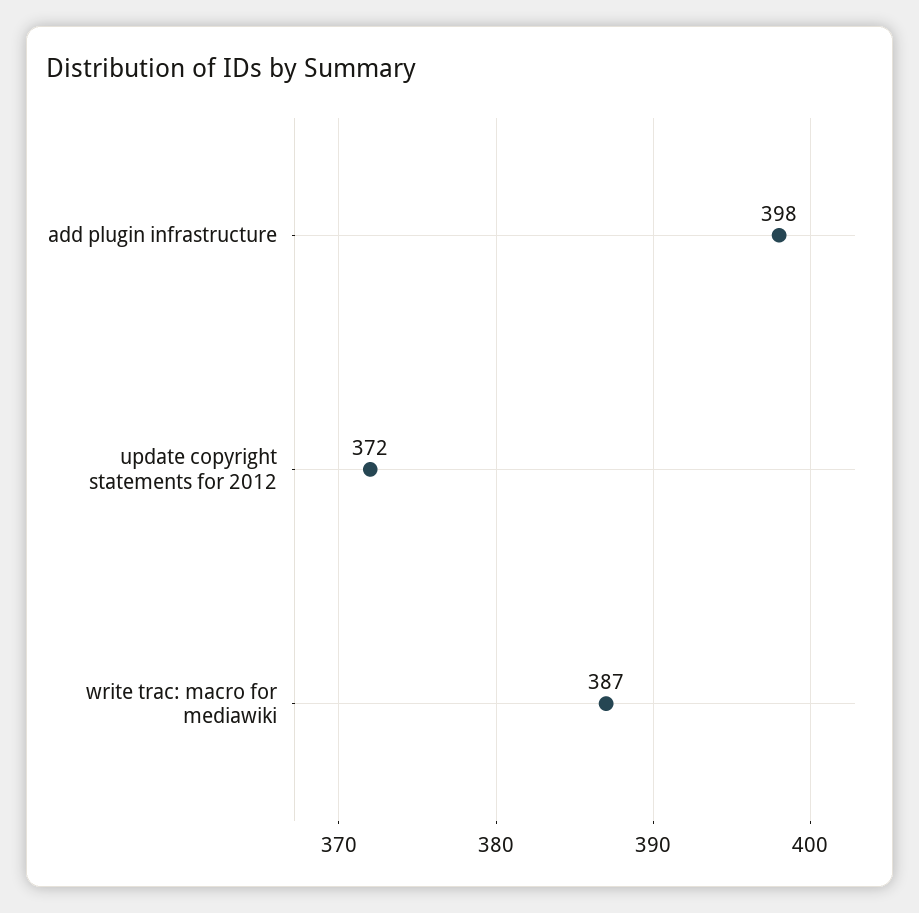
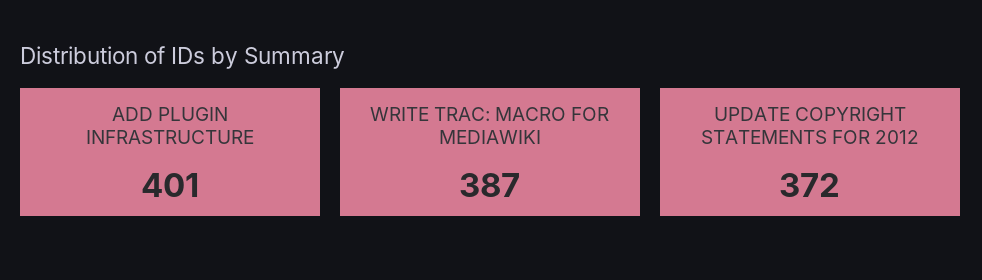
add plugin infrastructure: 398 -> 401

